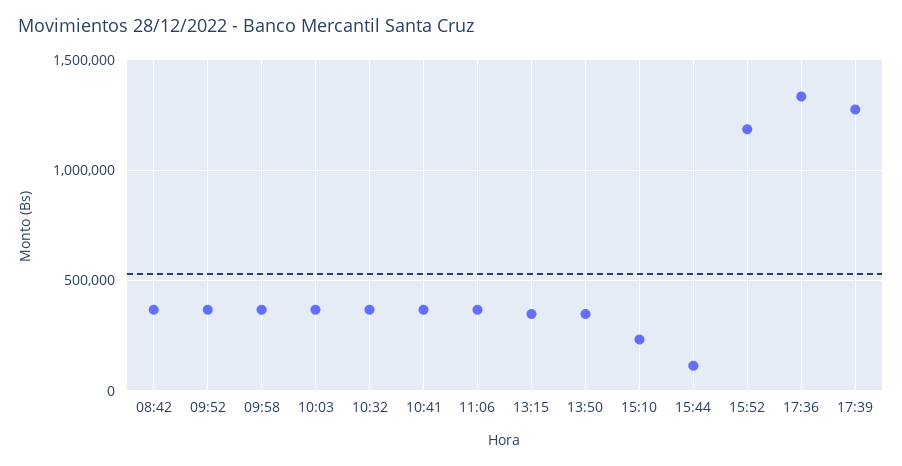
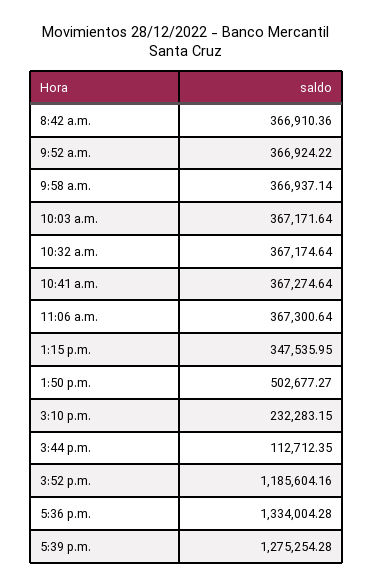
13:50: 350000 -> 502677.27

